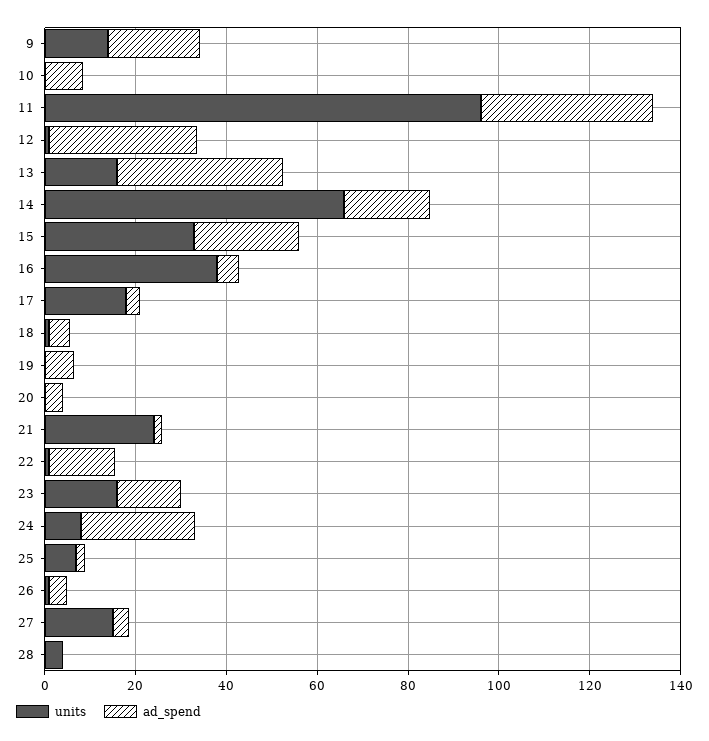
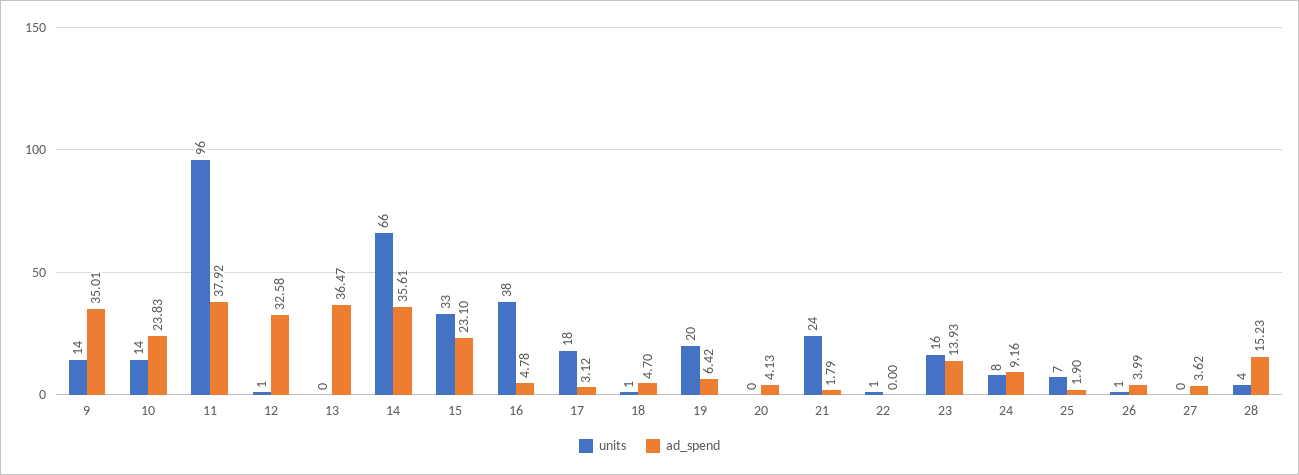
ad_spend, 9: 20 -> 35.01
units, 10: 0 -> 14
ad_spend, 10: 10 -> 23.83
units, 13: 15 -> 0
ad_spend, 14: 20 -> 35.61
units, 19: 0 -> 20
ad_spend, 22: 15 -> 0
ad_spend, 24: 25 -> 9.16
units, 27: 15 -> 0
ad_spend, 28: 0 -> 15.23

